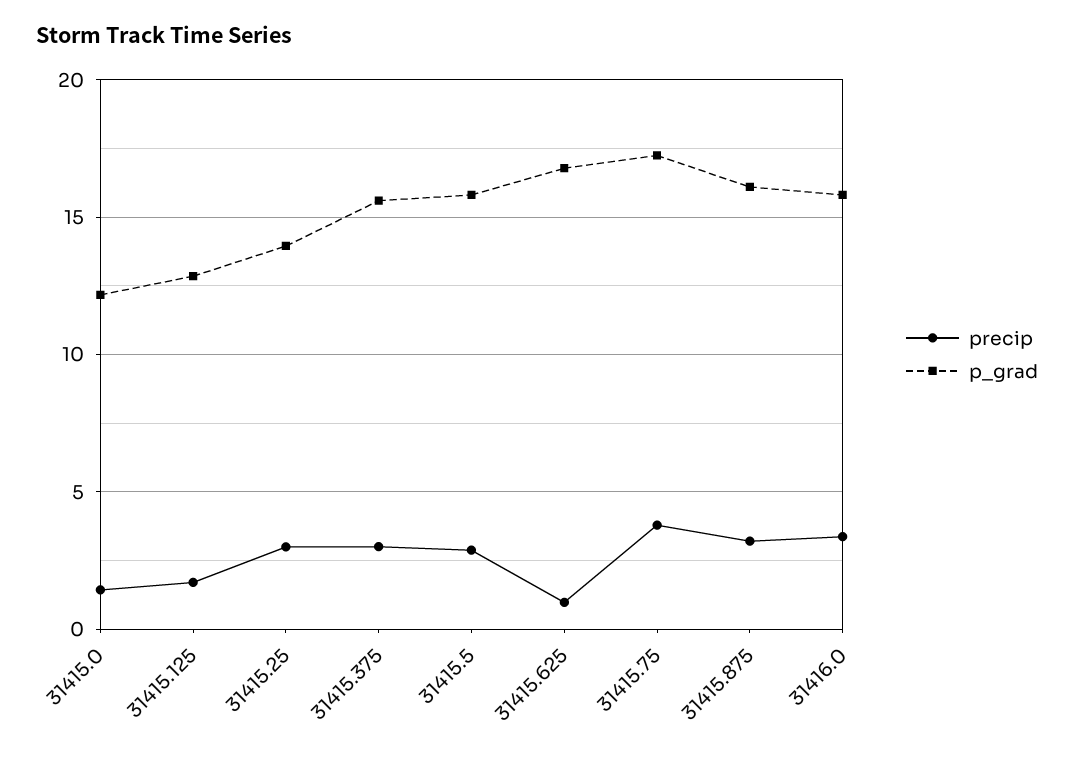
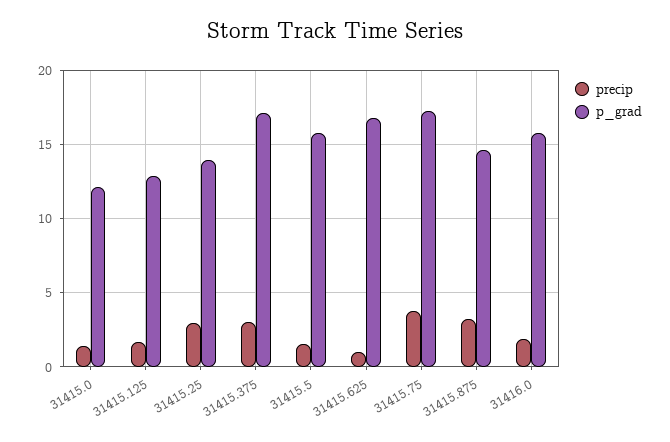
p_grad, 31415.375: 15.5 -> 17
precip, 31415.5: 3 -> 1.5
p_grad, 31415.875: 16 -> 14.5
precip, 31416.0: 3.5 -> 2

